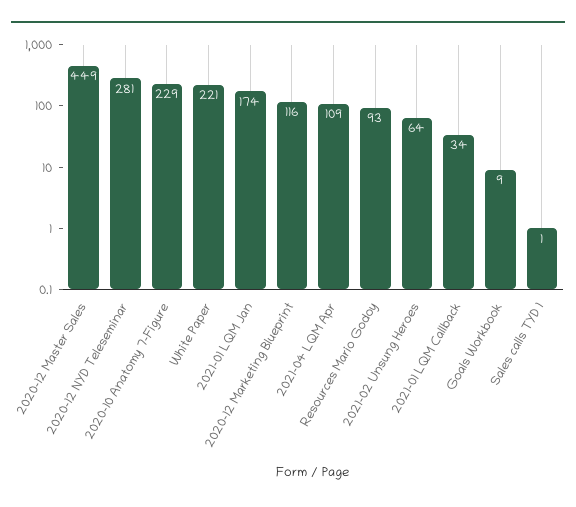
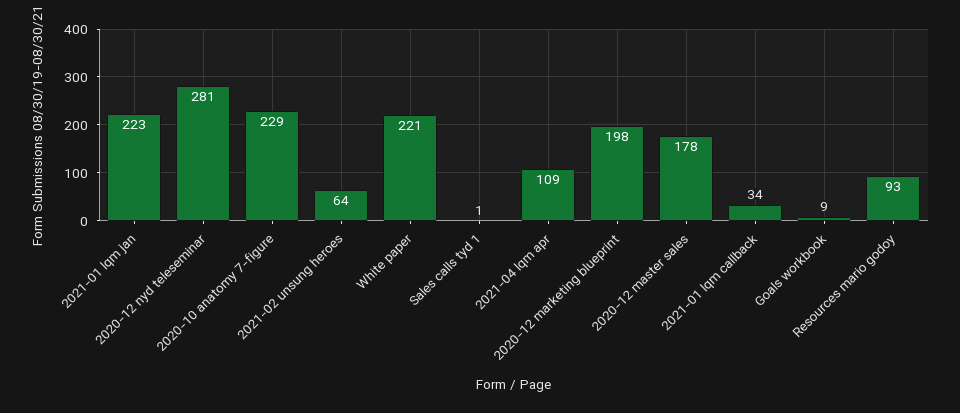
2020-12 Master Sales: 449 -> 178
2021-01 LQM Jan: 174 -> 223
2020-12 Marketing Blueprint: 116 -> 198

